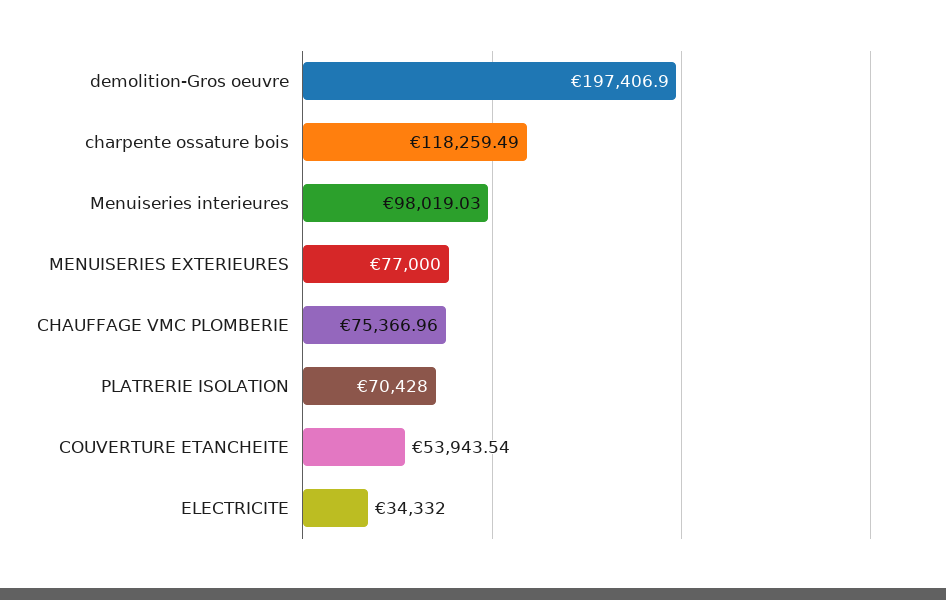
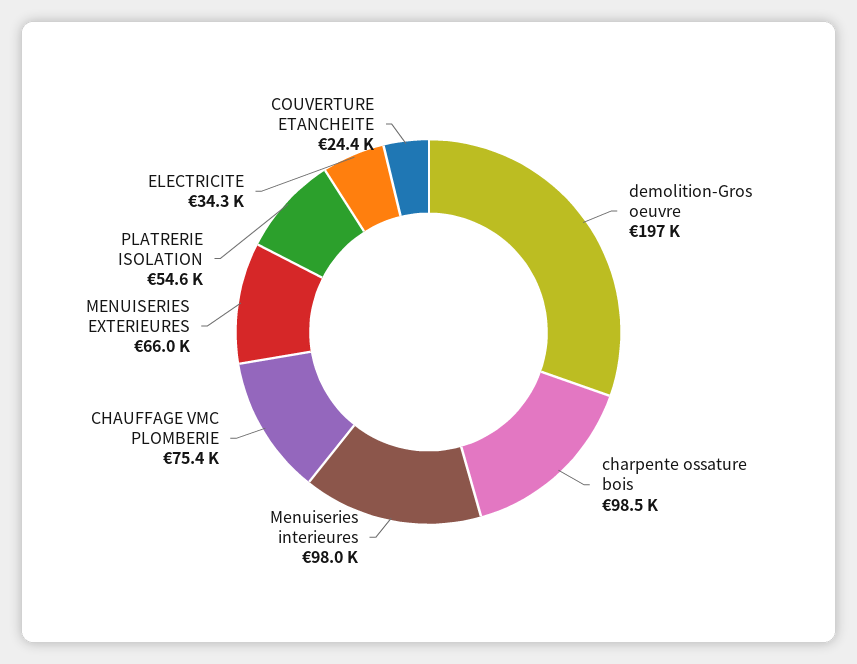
charpente ossature bois: 118259.49 -> 98500
MENUISERIES EXTERIEURES: 77000 -> 66000
PLATRERIE ISOLATION: 70428 -> 54600
COUVERTURE ETANCHEITE: 53943.54 -> 24400

